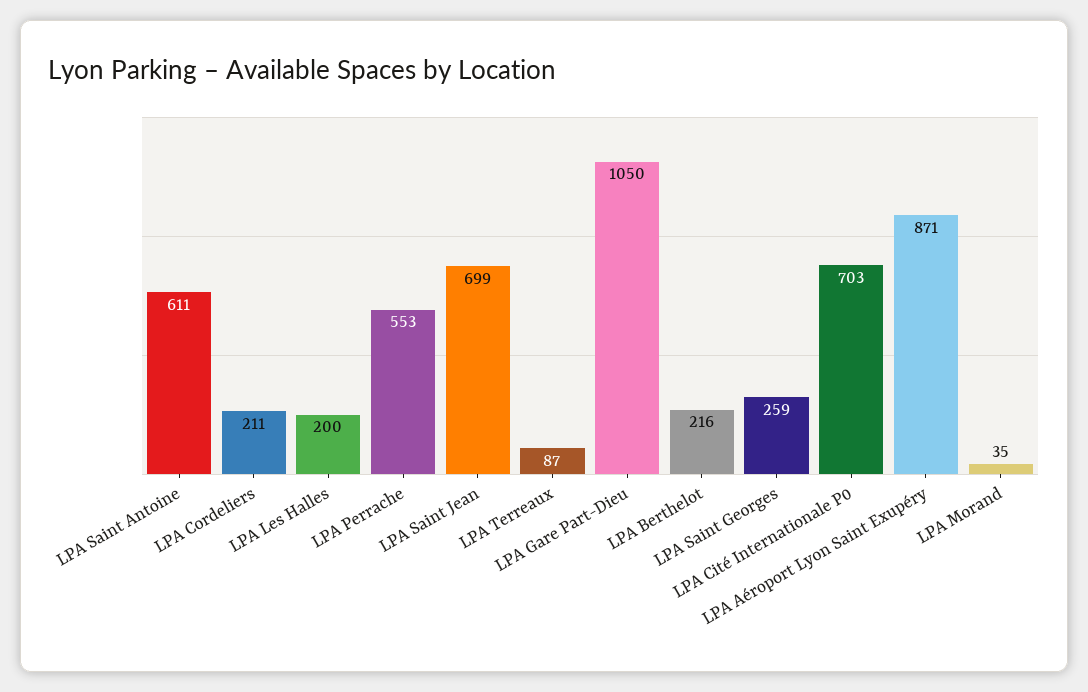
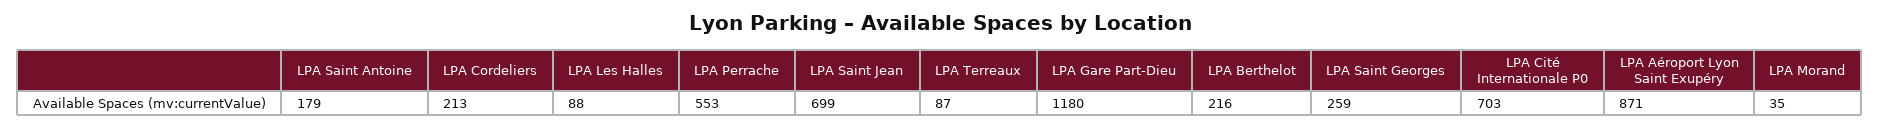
LPA Saint Antoine: 611 -> 179
LPA Cordeliers: 211 -> 213
LPA Les Halles: 200 -> 88
LPA Gare Part-Dieu: 1050 -> 1180

